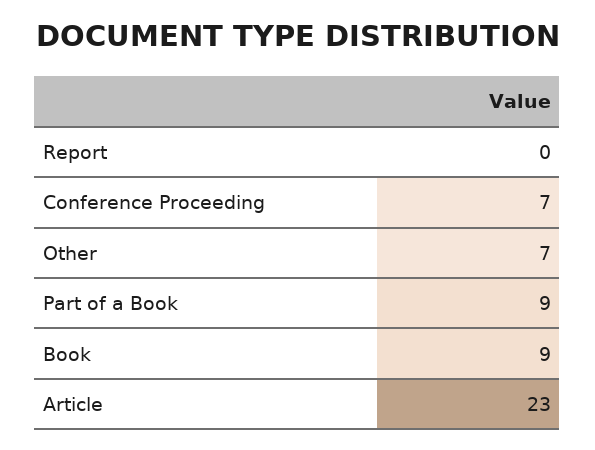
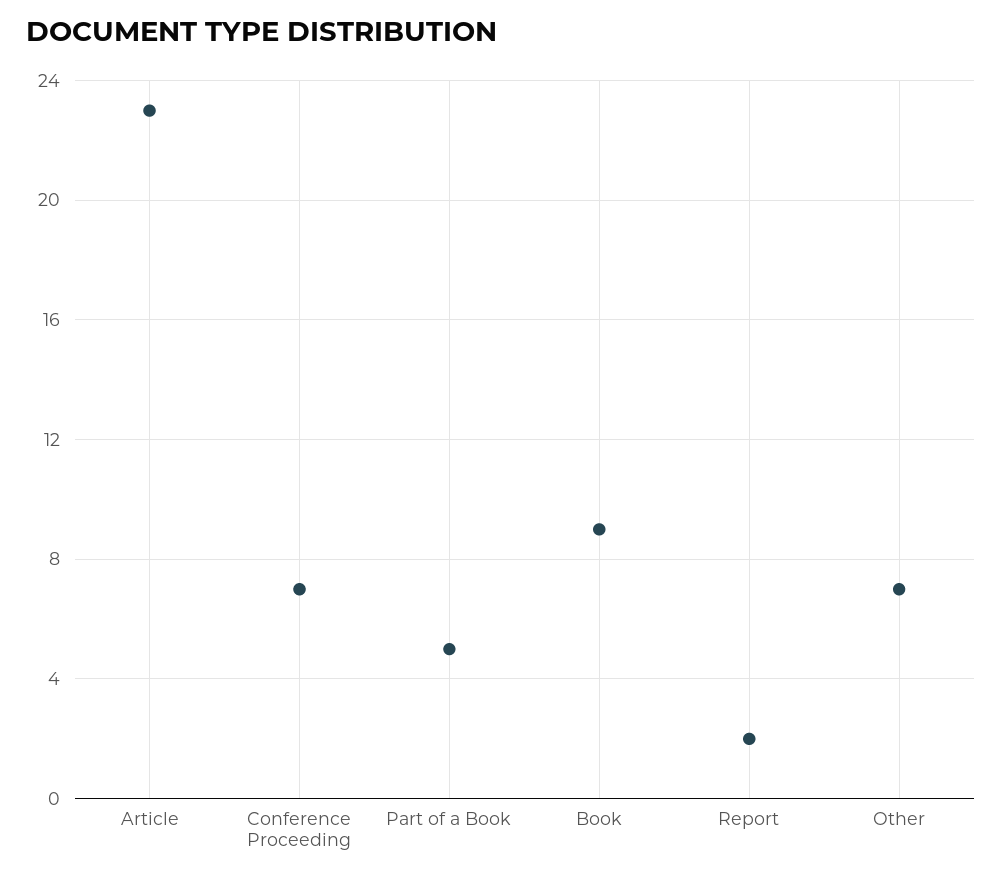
Report: 0 -> 2
Part of a Book: 9 -> 5

